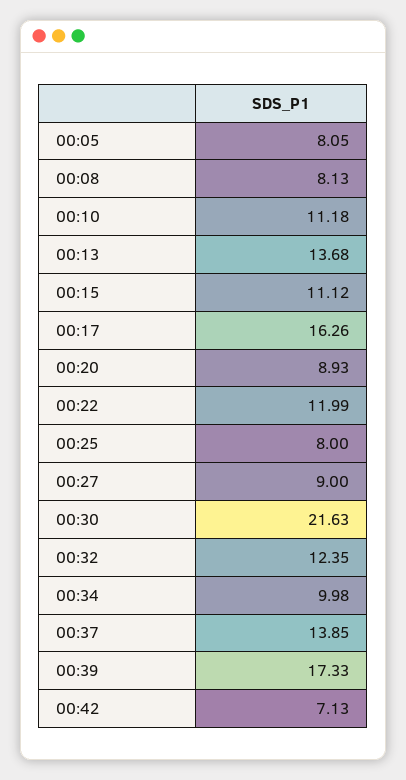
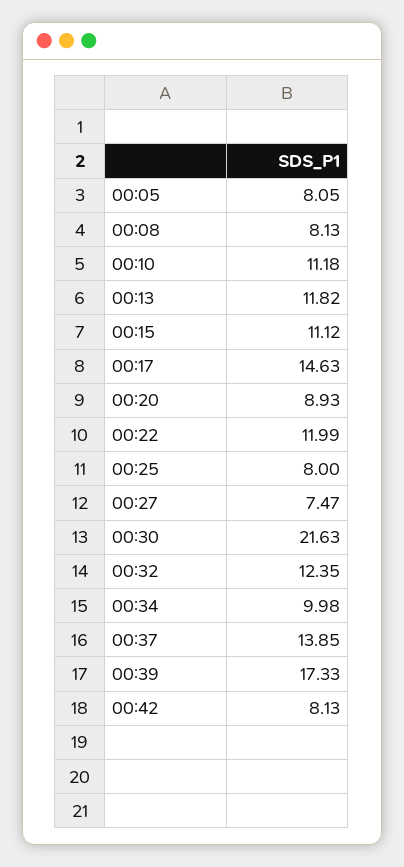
00:13: 13.68 -> 11.82
00:17: 16.26 -> 14.63
00:27: 9 -> 7.47
00:42: 7.13 -> 8.13

